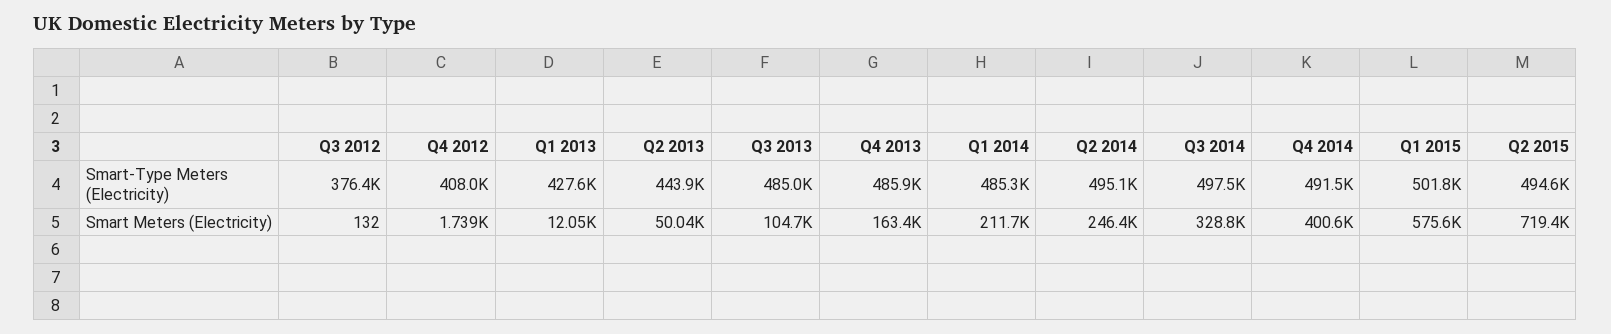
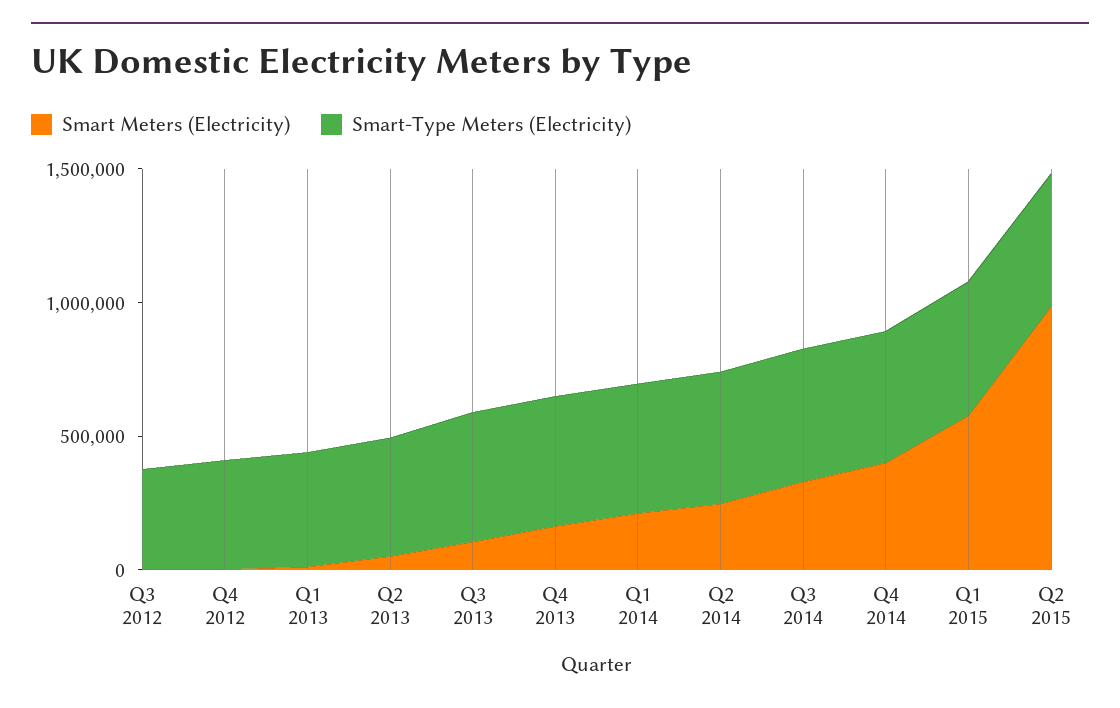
Smart Meters (Electricity), Q2 2015: 719400 -> 1000000

